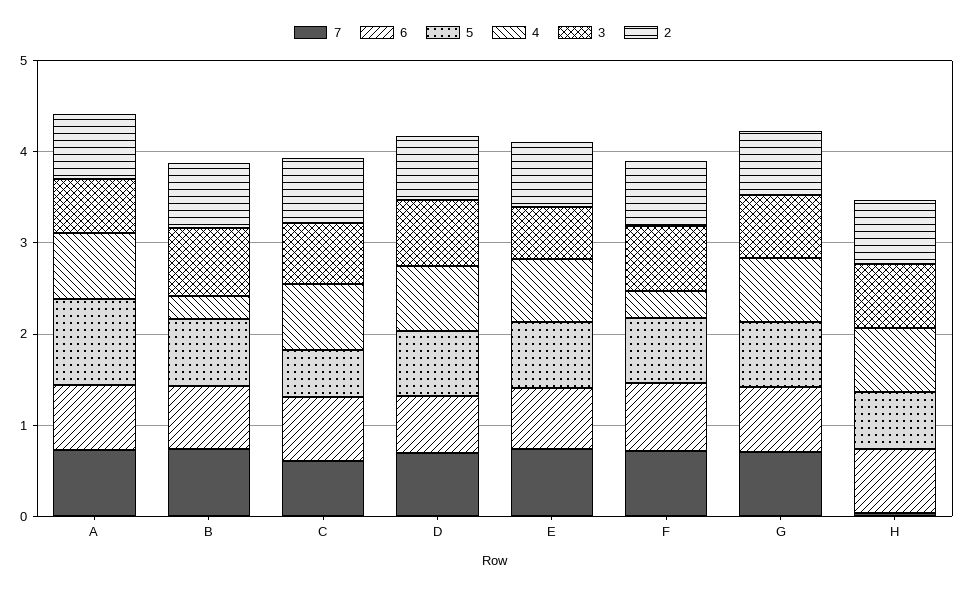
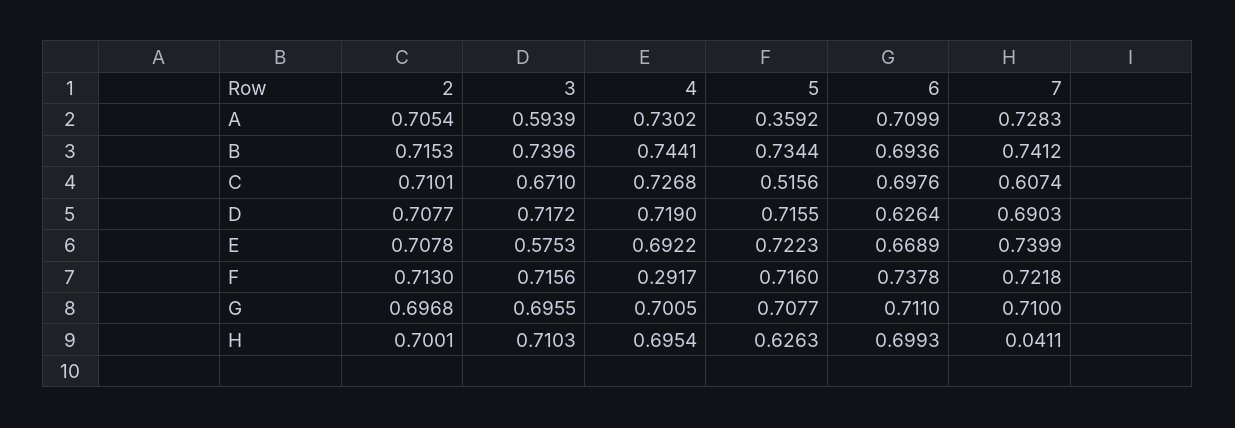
5, A: 1 -> 0.3592
4, B: 0.2 -> 0.7441

